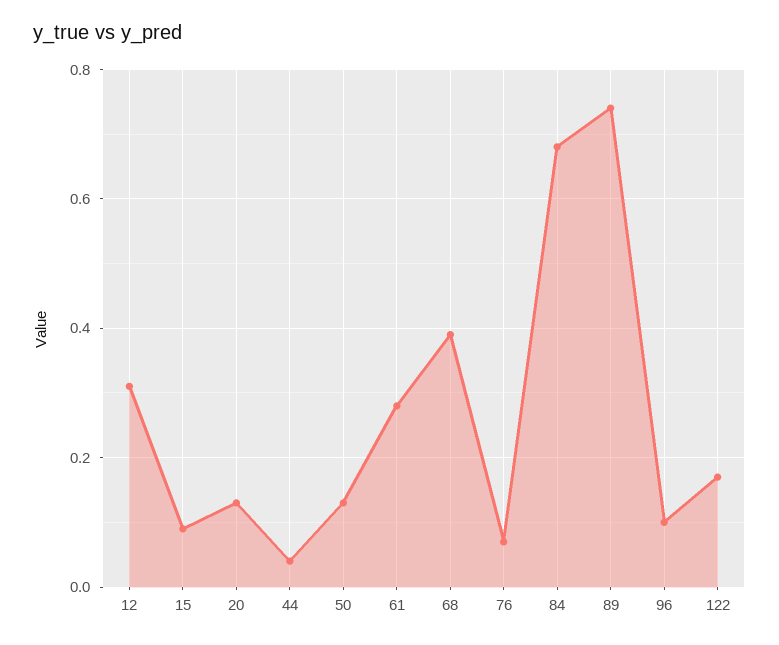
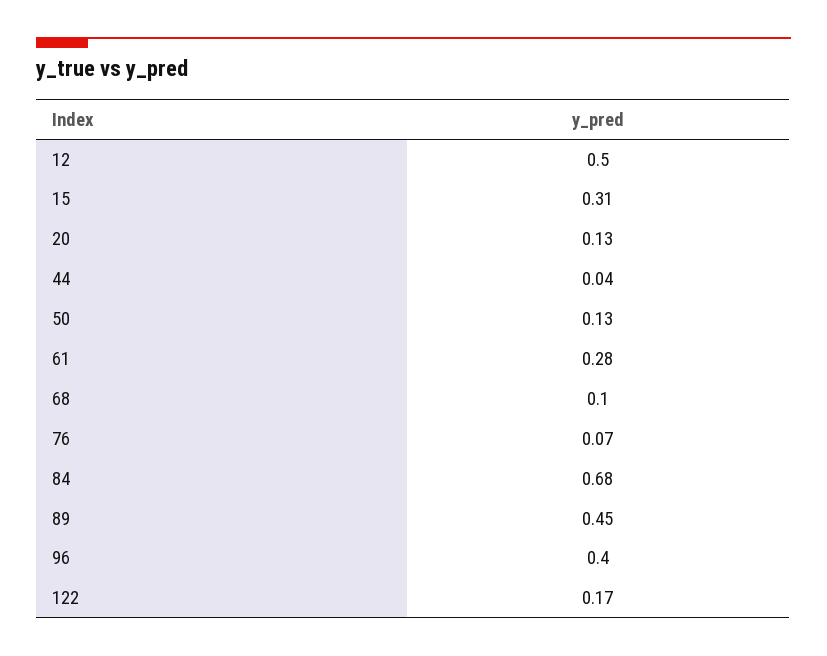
12: 0.3 -> 0.5
15: 0.1 -> 0.31
68: 0.4 -> 0.1
89: 0.75 -> 0.45
96: 0.1 -> 0.4

